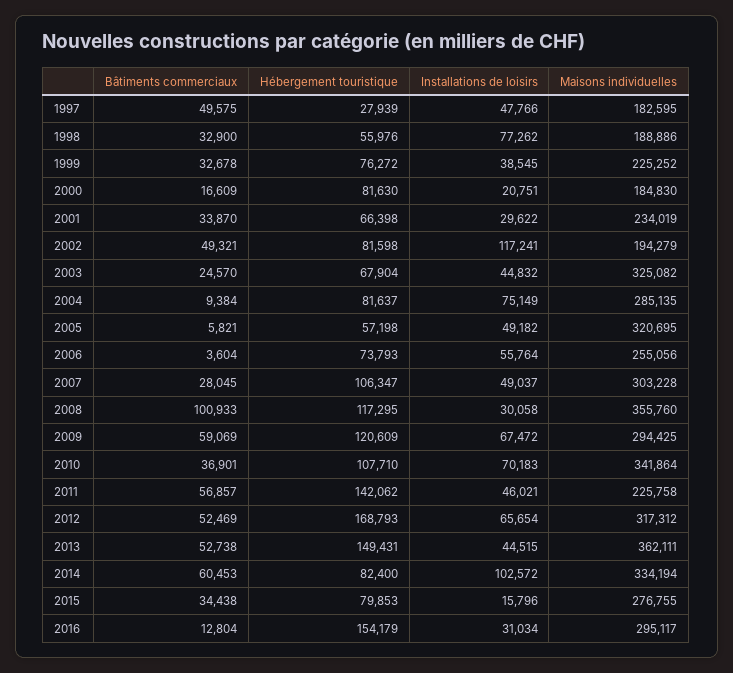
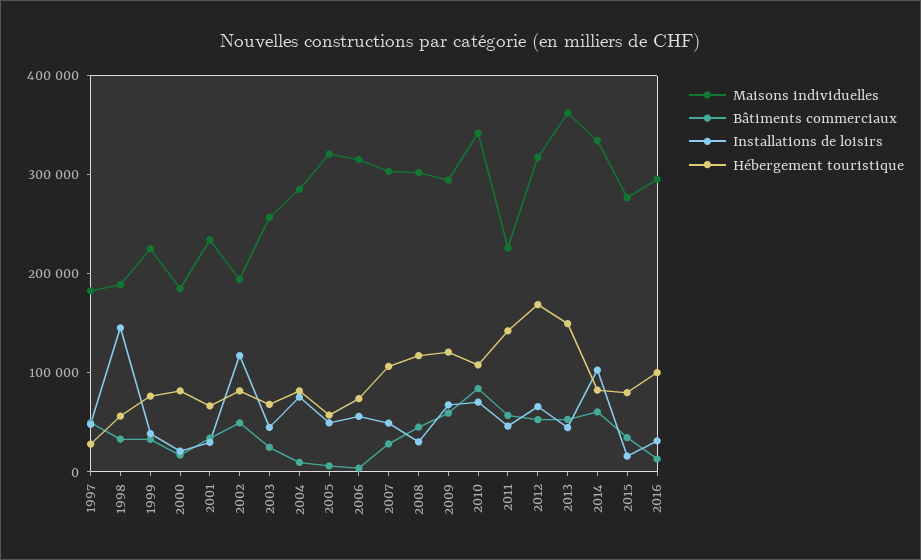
Installations de loisirs, 1998: 77262 -> 140000
Maisons individuelles, 2003: 325082 -> 260000
Maisons individuelles, 2006: 255056 -> 320000
Bâtiments commerciaux, 2008: 100933 -> 40000
Maisons individuelles, 2008: 355760 -> 300000
Bâtiments commerciaux, 2010: 36901 -> 80000
Hébergement touristique, 2016: 154179 -> 100000

